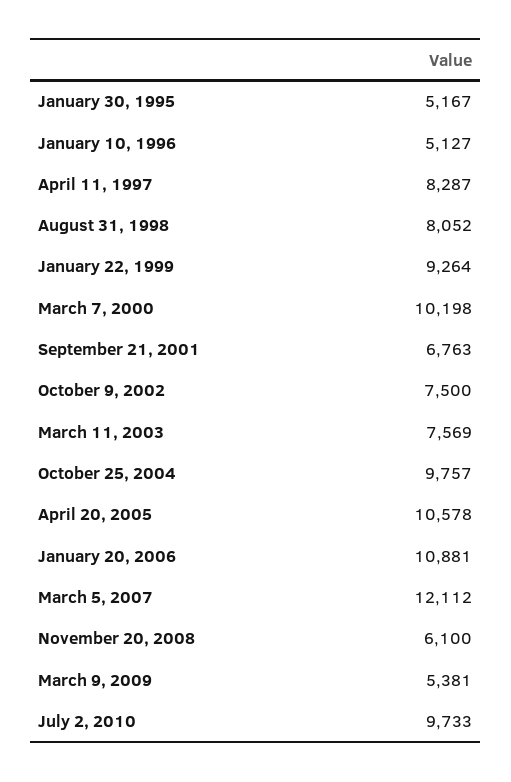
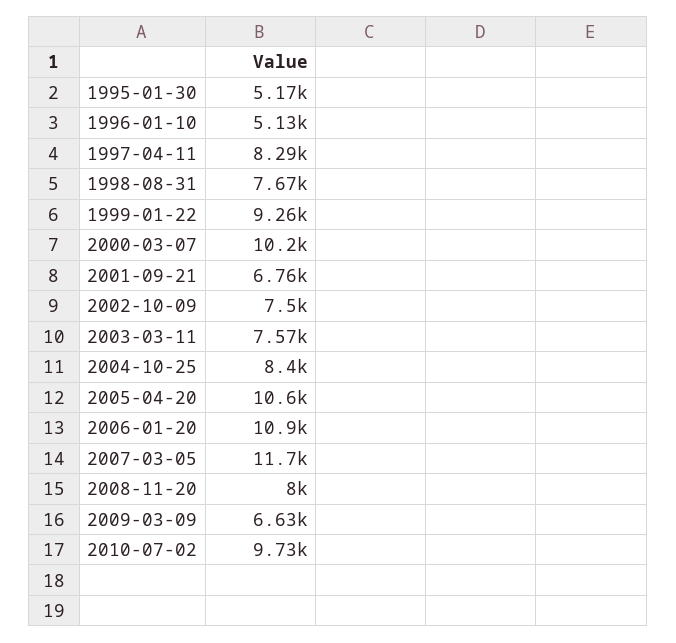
August 31, 1998: 8052 -> 7670
October 25, 2004: 9757 -> 8400
March 5, 2007: 12112 -> 11700
November 20, 2008: 6100 -> 8000
March 9, 2009: 5381 -> 6630

